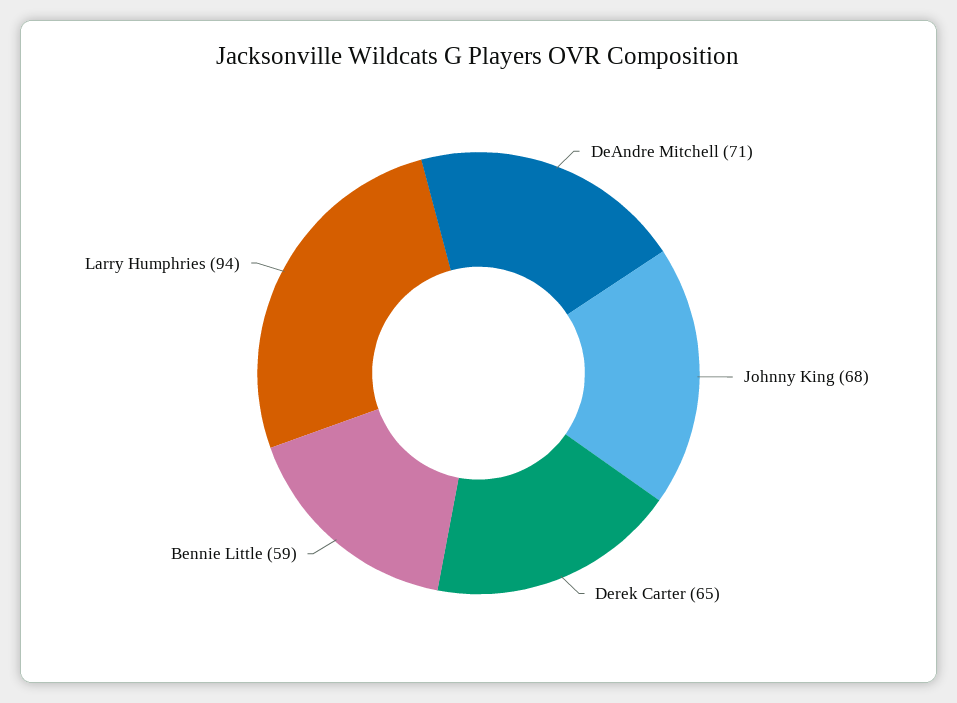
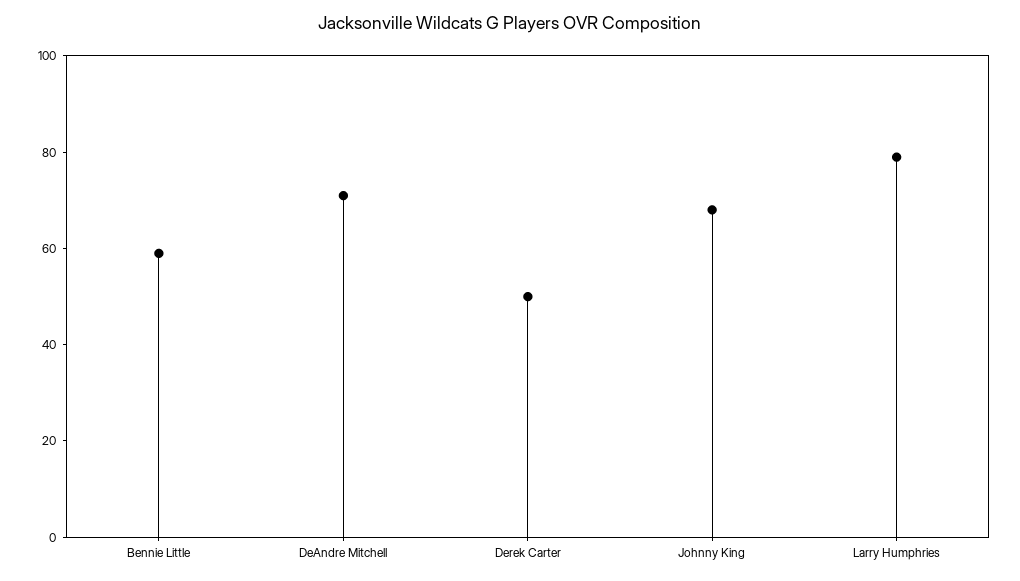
Derek Carter: 65 -> 50
Larry Humphries: 94 -> 80

